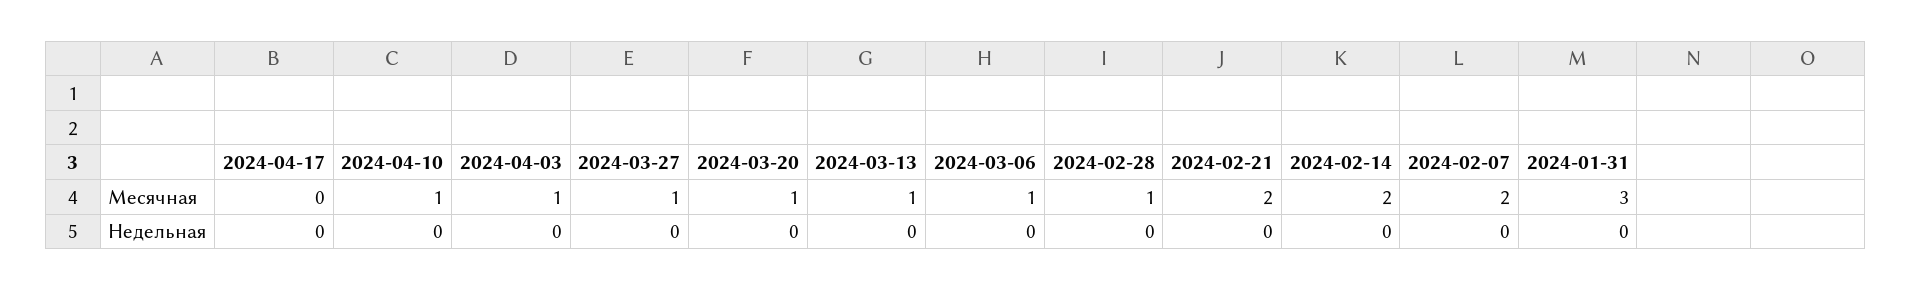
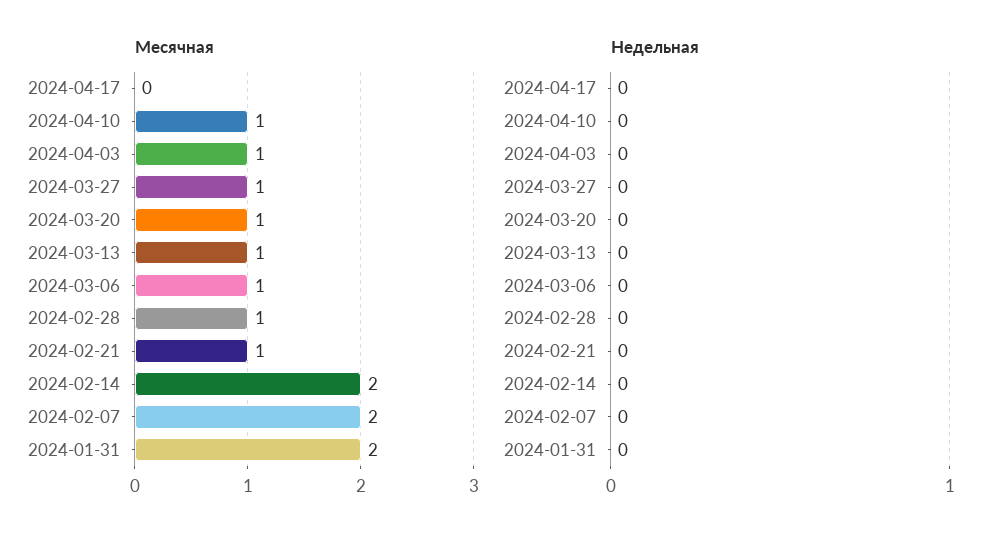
Месячная, 2024-02-21: 2 -> 1
Месячная, 2024-01-31: 3 -> 2

